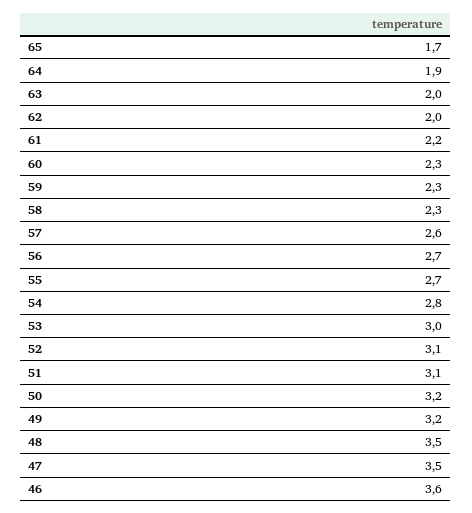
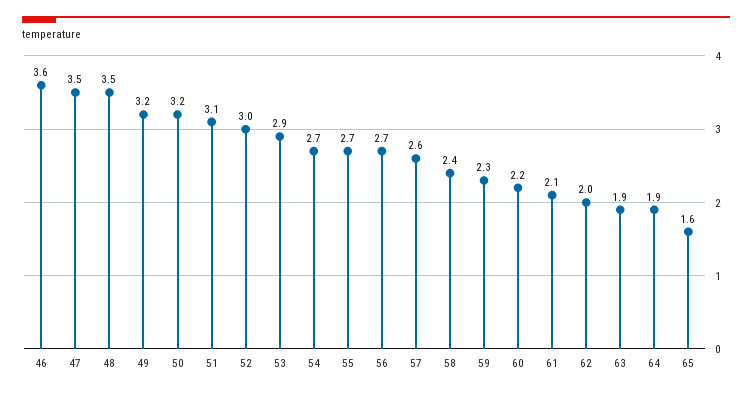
65: 1.7 -> 1.6
63: 2 -> 1.9
61: 2.2 -> 2.1
60: 2.3 -> 2.2
58: 2.3 -> 2.4
54: 2.8 -> 2.7
53: 3 -> 2.9
52: 3.1 -> 3

